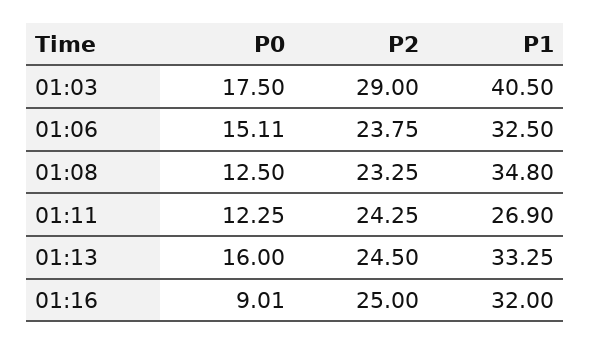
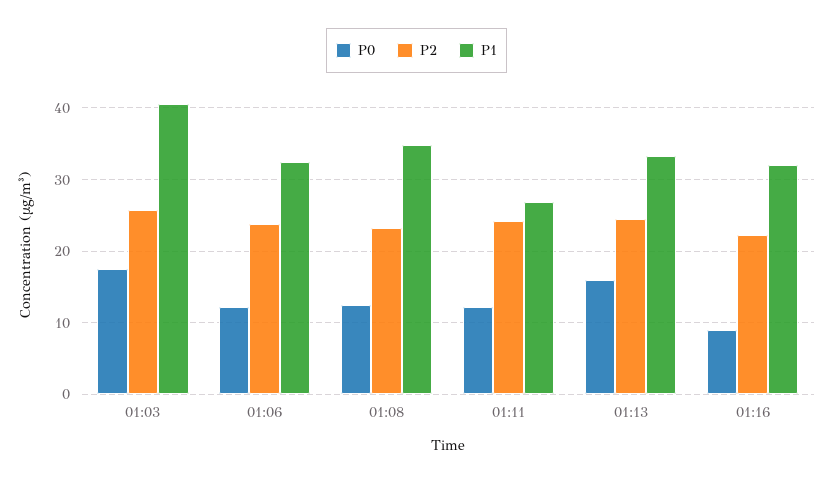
P2, 01:03: 29 -> 26
P0, 01:06: 15.11 -> 12
P2, 01:16: 25 -> 22

